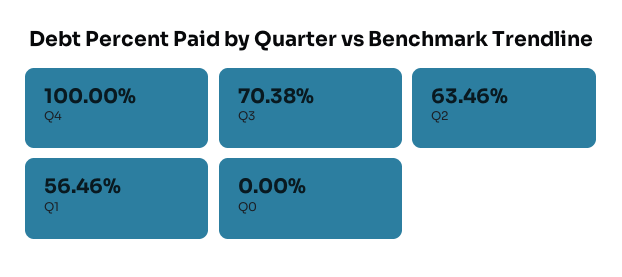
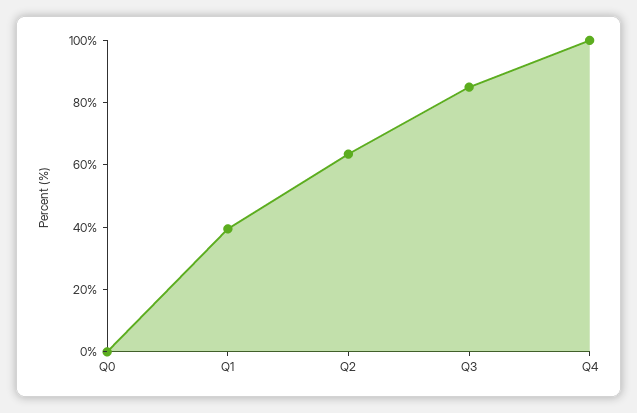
Q3: 70.38 -> 85
Q1: 56.46 -> 40

